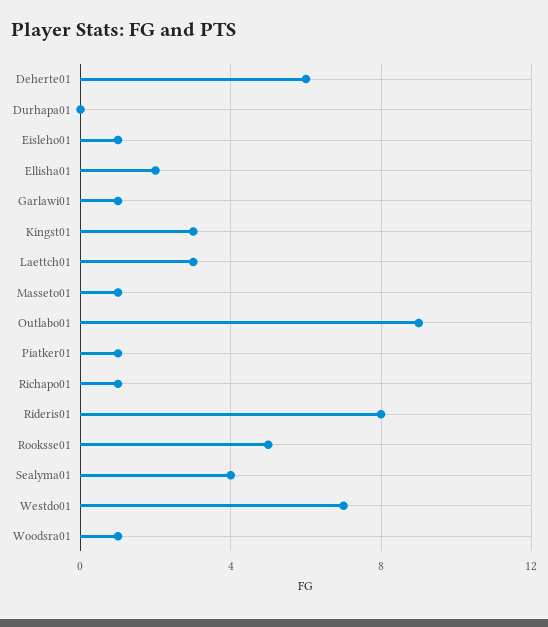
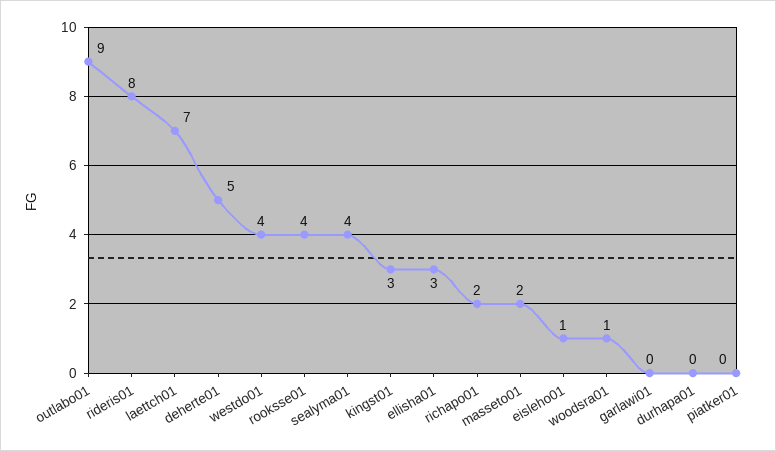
Deherte01: 6 -> 5
Ellisha01: 2 -> 3
Garlawi01: 1 -> 0
Laettch01: 3 -> 7
Masseto01: 1 -> 2
Piatker01: 1 -> 0
Richapo01: 1 -> 2
Rooksse01: 5 -> 4
Westdo01: 7 -> 4

